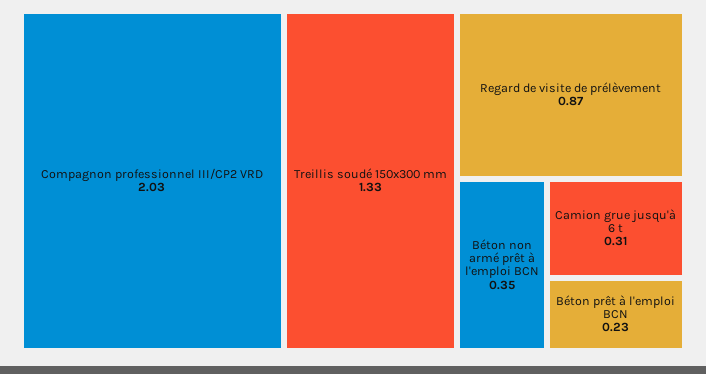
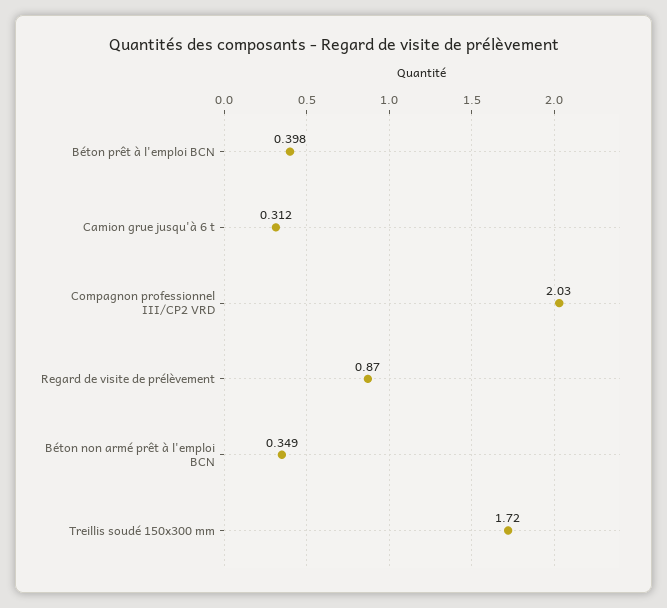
Treillis soudé 150x300 mm: 1.33 -> 1.72
Béton prêt à l'emploi BCN: 0.23 -> 0.398

